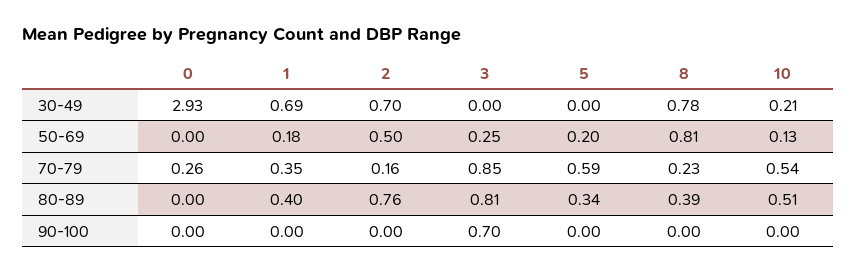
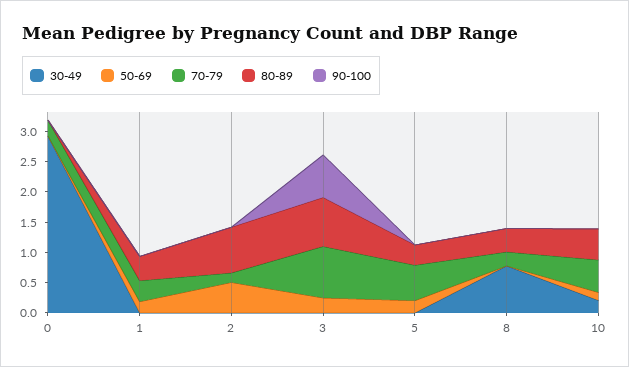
30-49, 1: 0.69 -> 0
30-49, 2: 0.7 -> 0
50-69, 8: 0.81 -> 0

